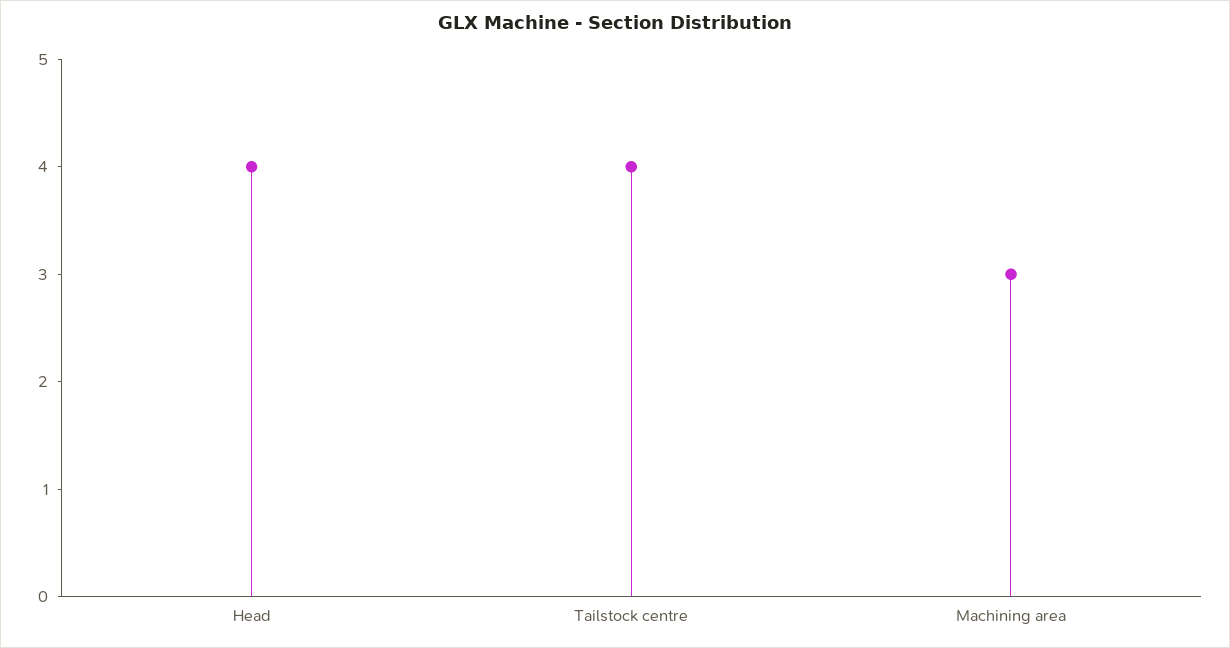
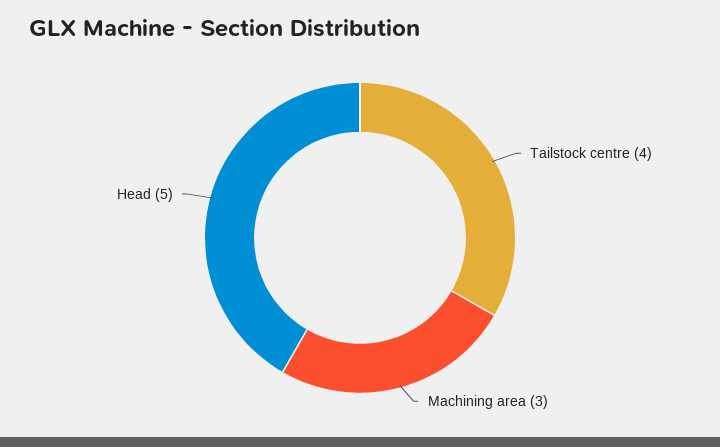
Head: 4 -> 5

